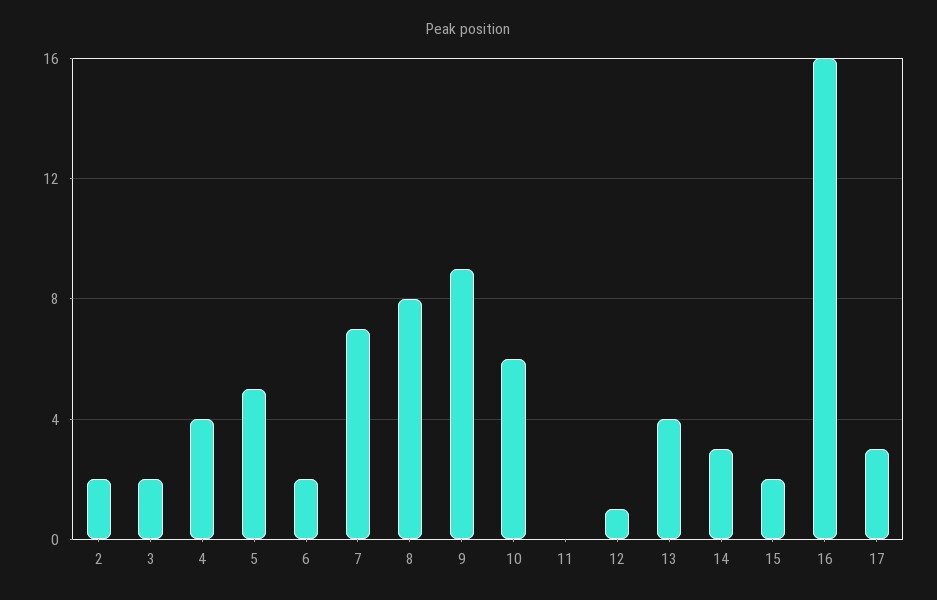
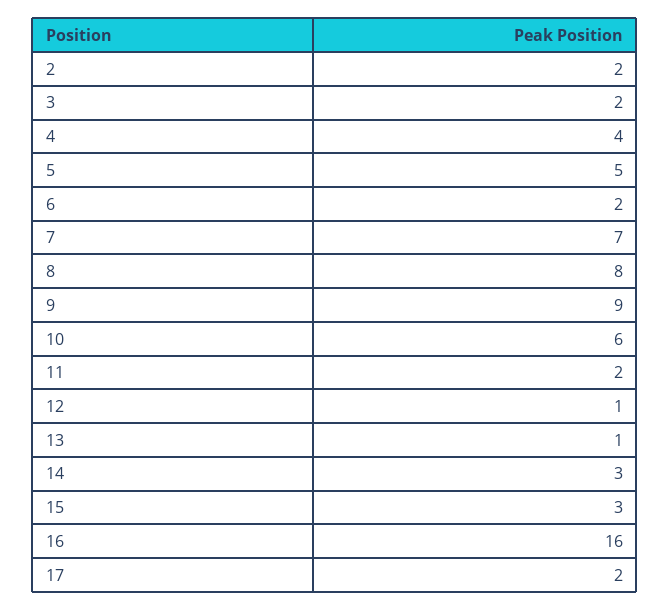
11: 0 -> 2
13: 4 -> 1
15: 2 -> 3
17: 3 -> 2

